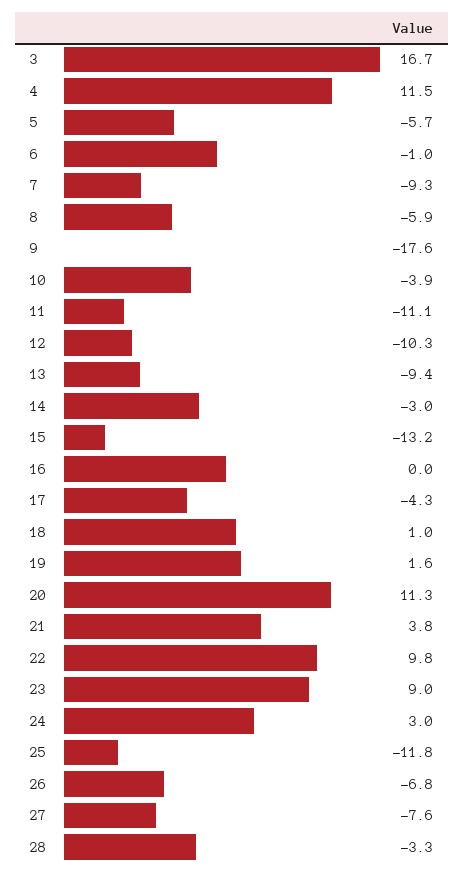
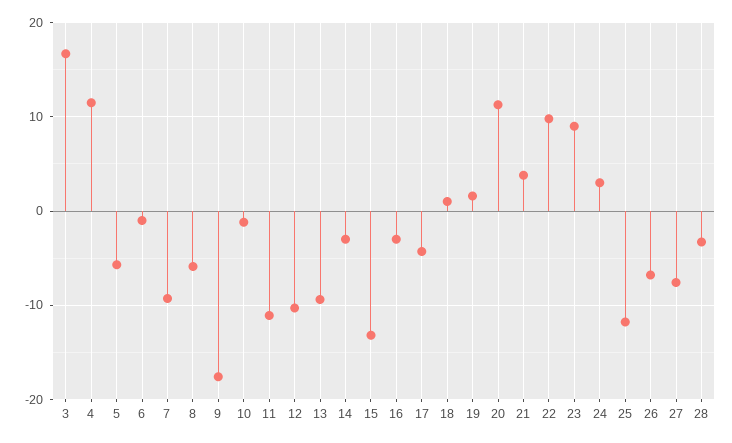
10: -3.9 -> -1
16: 0 -> -3

